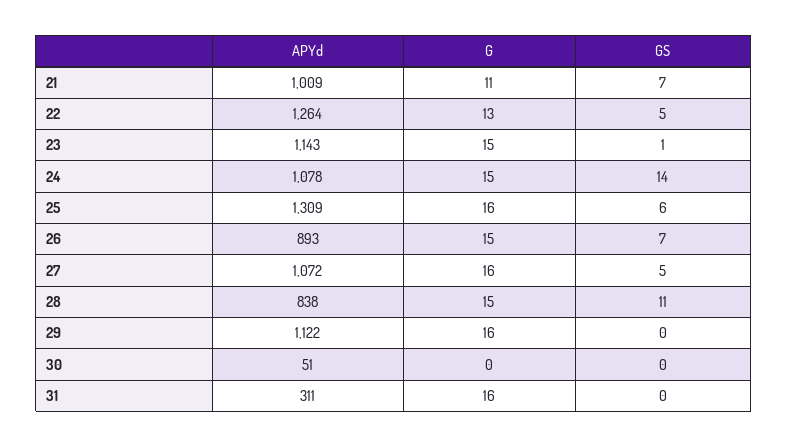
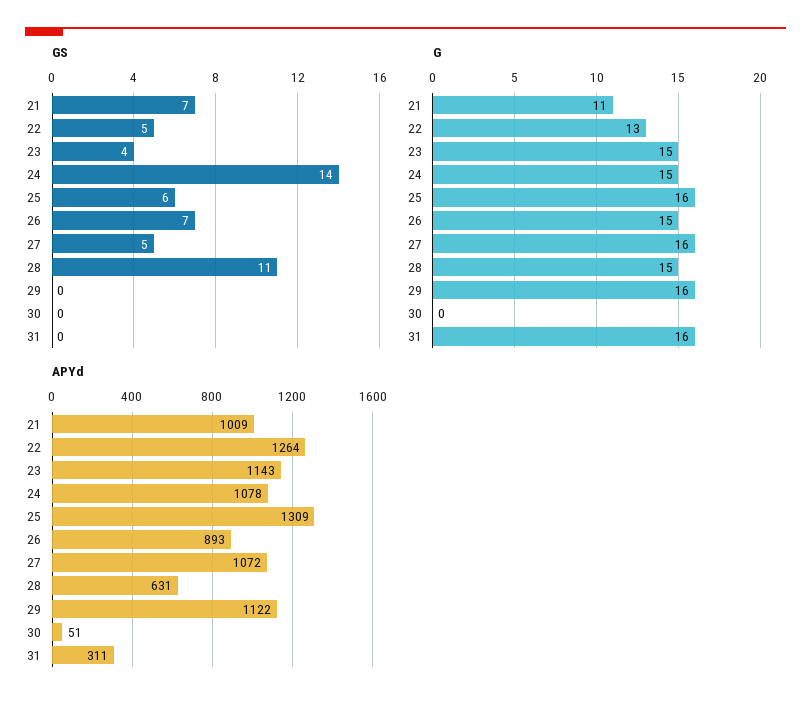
GS, 23: 1 -> 4
APYd, 28: 838 -> 631

